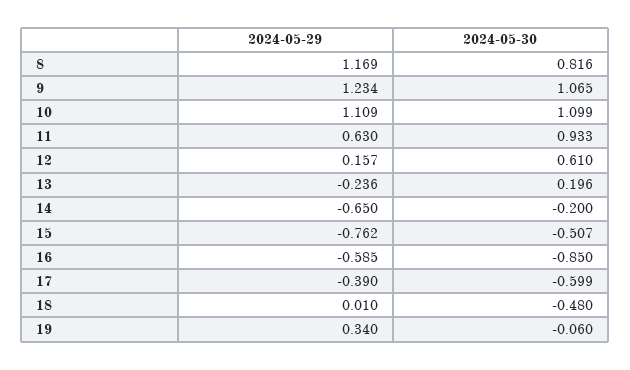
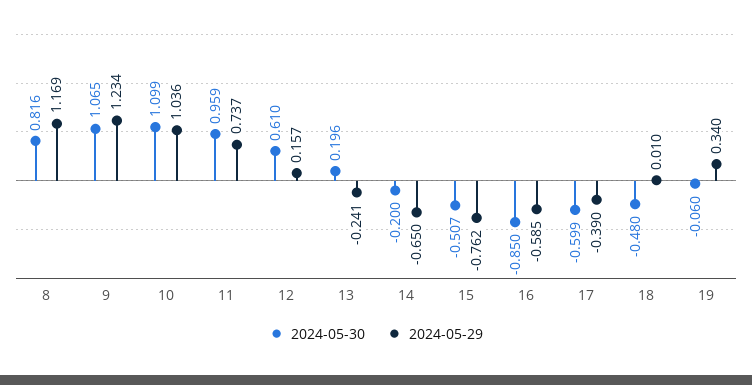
2024-05-29, 10: 1.109 -> 1.036
2024-05-29, 11: 0.63 -> 0.737
2024-05-30, 11: 0.933 -> 0.959
2024-05-29, 13: -0.236 -> -0.241

